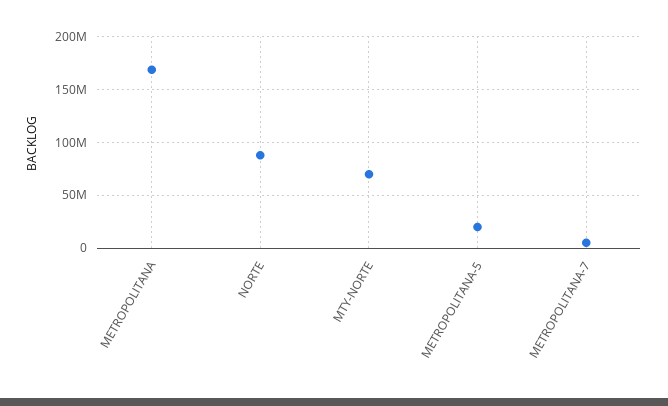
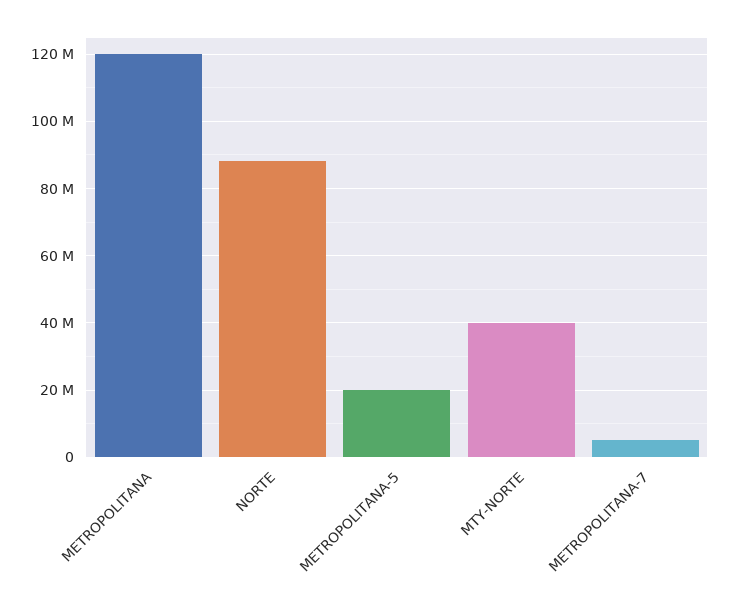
METROPOLITANA: 170000000 -> 120000000
MTY-NORTE: 70000000 -> 40000000

